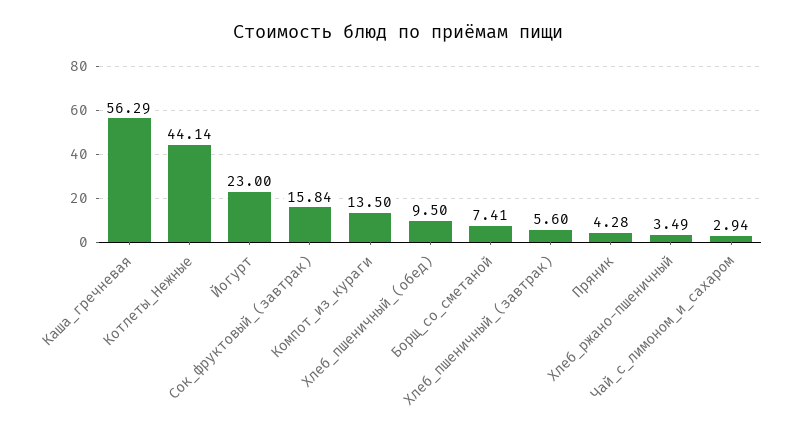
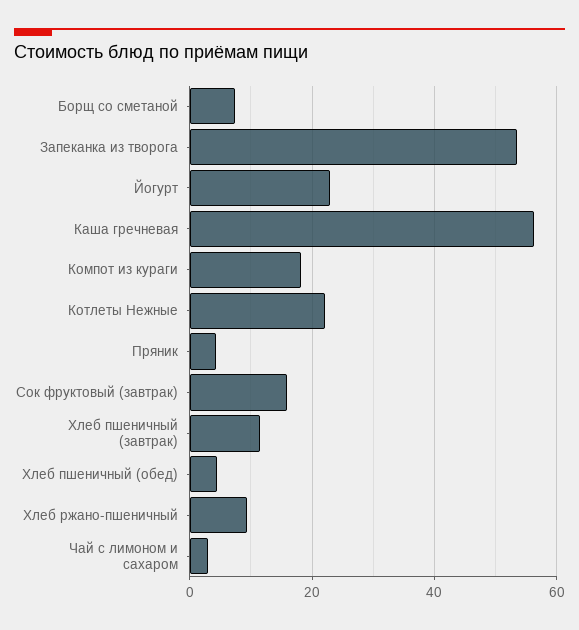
Котлеты_Нежные: 44.14 -> 22
Компот_из_кураги: 13.5 -> 18
Хлеб_пшеничный_(обед): 9.5 -> 4
Хлеб_пшеничный_(завтрак): 5.6 -> 12
Хлеб_ржано-пшеничный: 3.49 -> 10
Запеканка из творога: none -> 54

